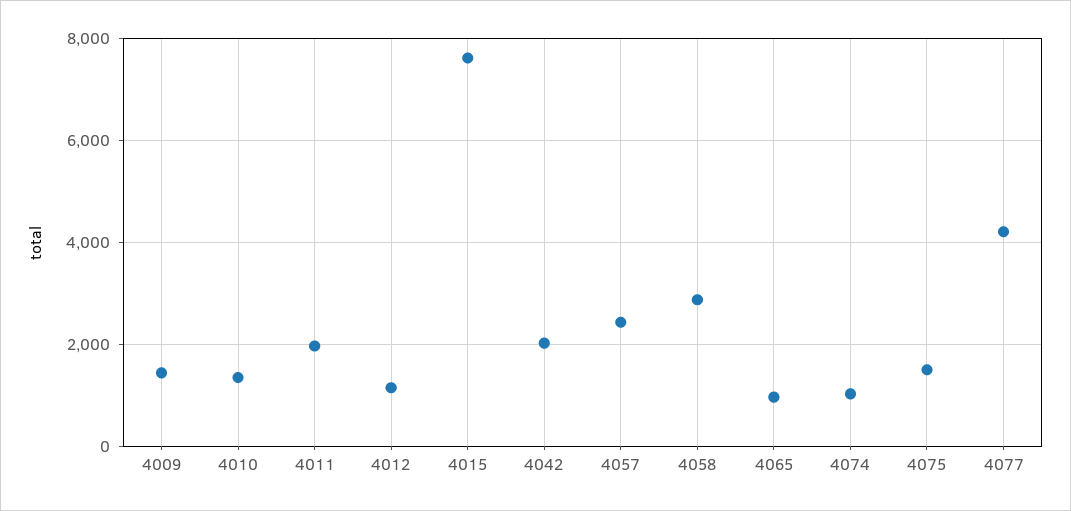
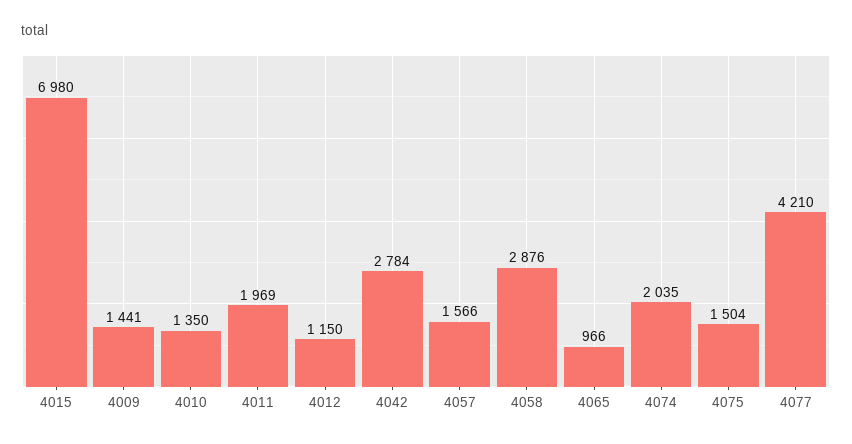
4015: 7600 -> 6980
4042: 2000 -> 2784
4057: 2400 -> 1566
4074: 1000 -> 2035

